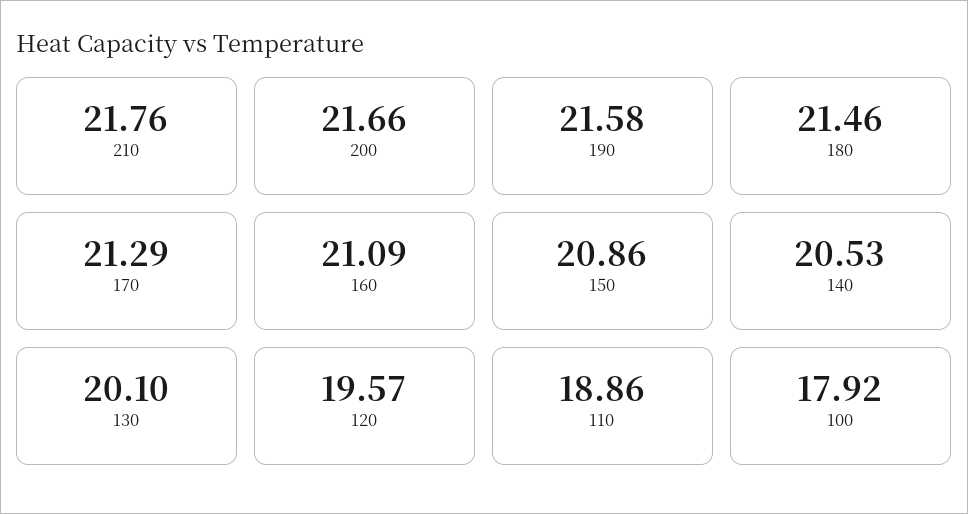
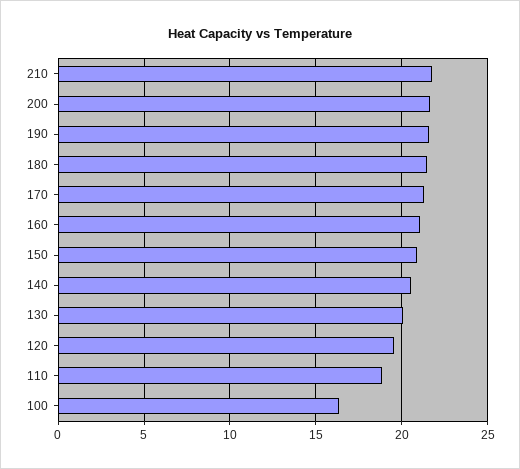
100: 17.92 -> 16.5

